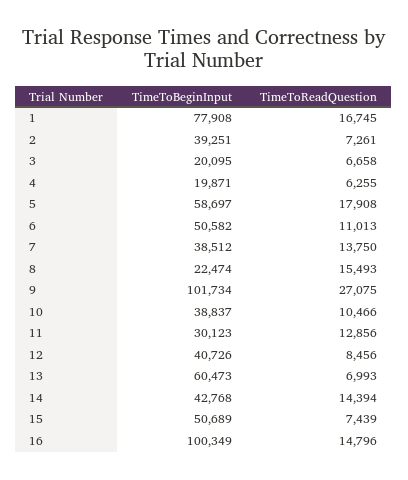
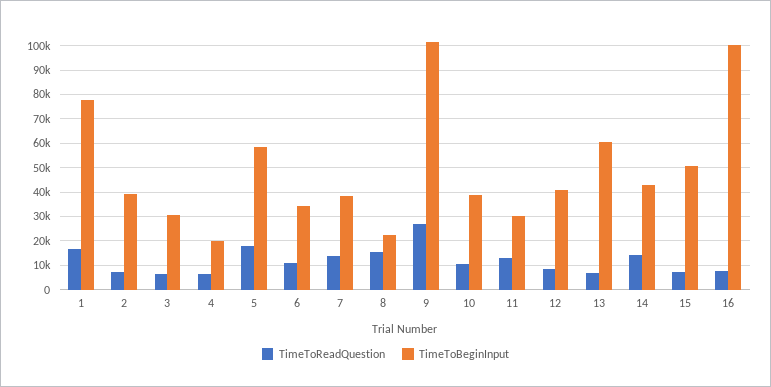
TimeToBeginInput, 3: 20095 -> 30000
TimeToBeginInput, 6: 50582 -> 35000
TimeToReadQuestion, 16: 14796 -> 7500

